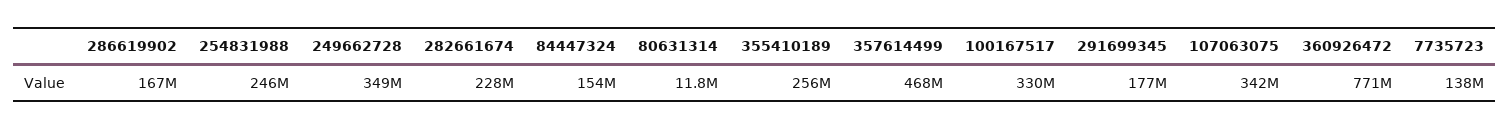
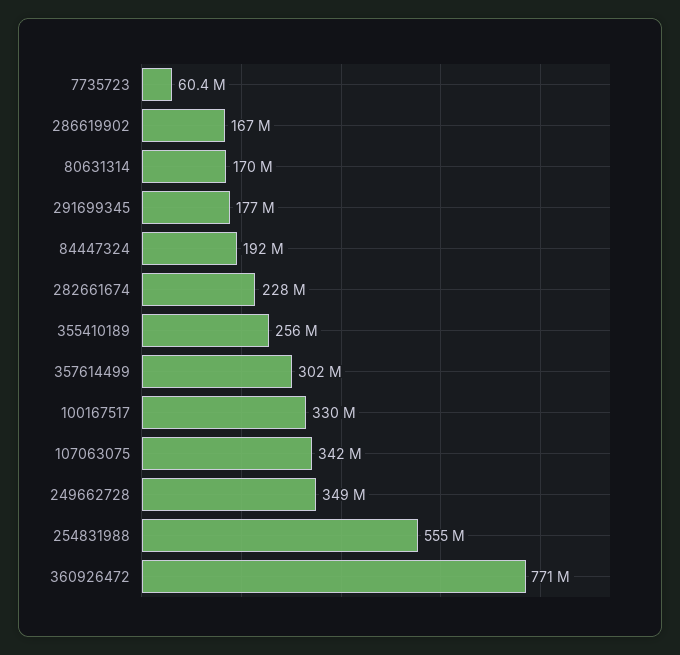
254831988: 246000000 -> 555000000
84447324: 154000000 -> 192000000
80631314: 11800000 -> 170000000
357614499: 468000000 -> 302000000
7735723: 138000000 -> 60400000

